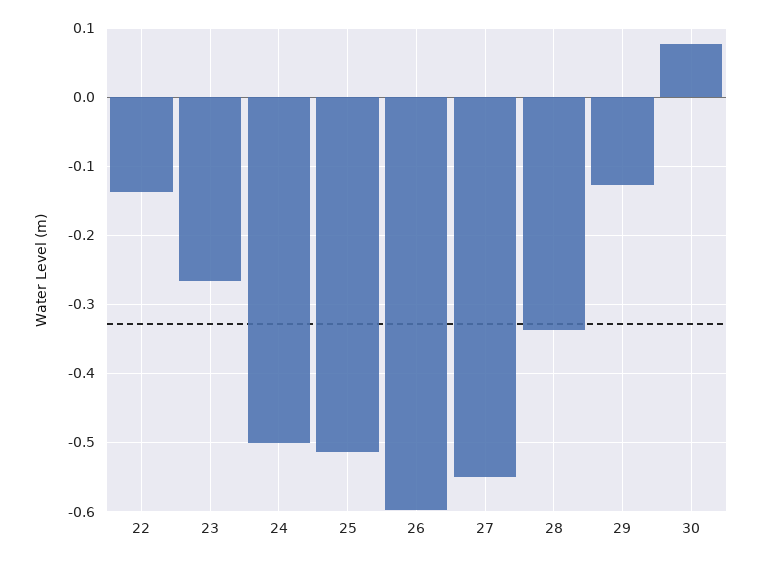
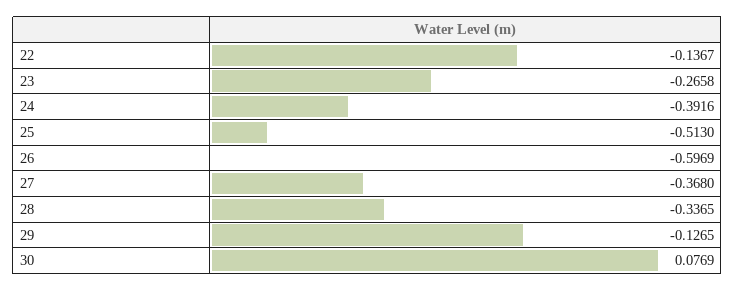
24: -0.5 -> -0.3916
27: -0.55 -> -0.368

